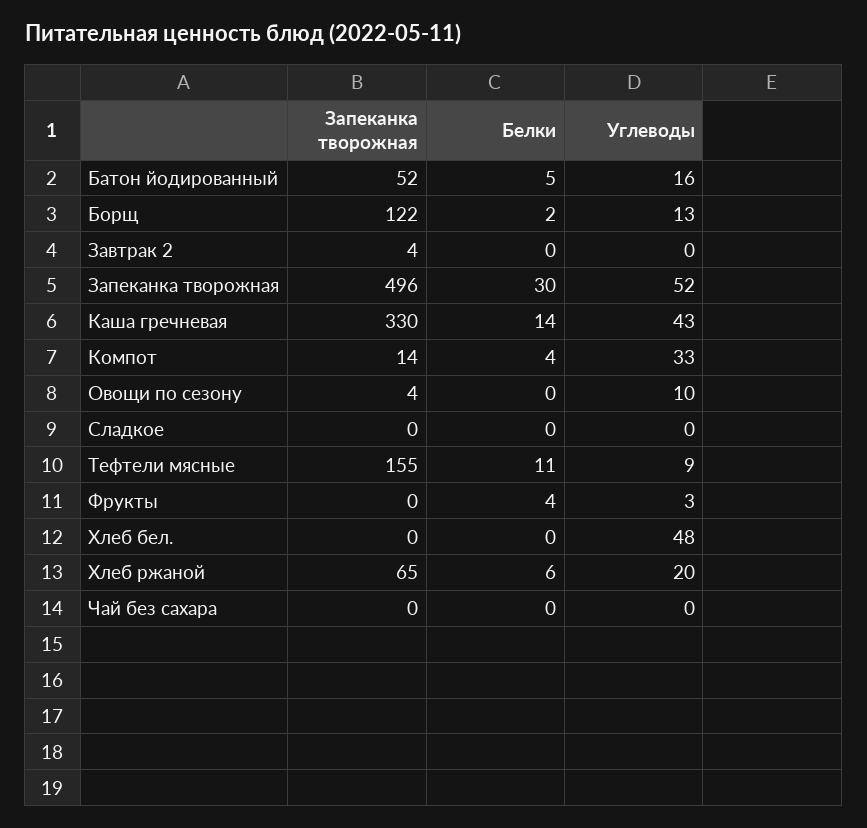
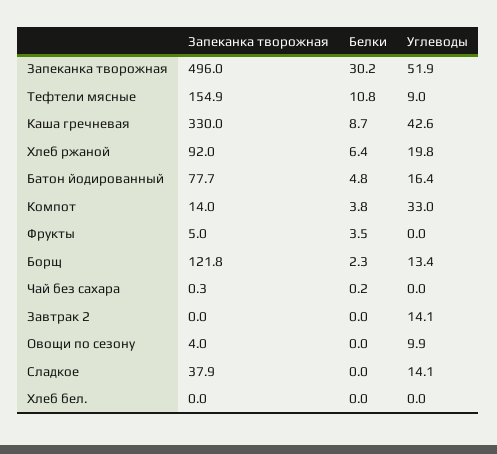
Запеканка творожная, Батон йодированный: 52 -> 77.7
Запеканка творожная, Завтрак 2: 4 -> 0
Углеводы, Завтрак 2: 0 -> 14.1
Белки, Каша гречневая: 14 -> 8.7
Запеканка творожная, Сладкое: 0 -> 37.9
Углеводы, Сладкое: 0 -> 14.1
Запеканка творожная, Фрукты: 0 -> 5
Углеводы, Фрукты: 3 -> 0
Углеводы, Хлеб бел.: 48 -> 0
Запеканка творожная, Хлеб ржаной: 65 -> 92

